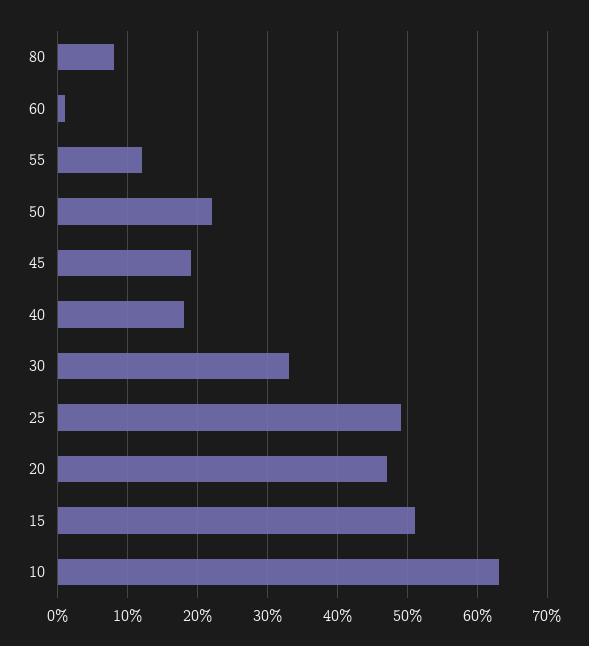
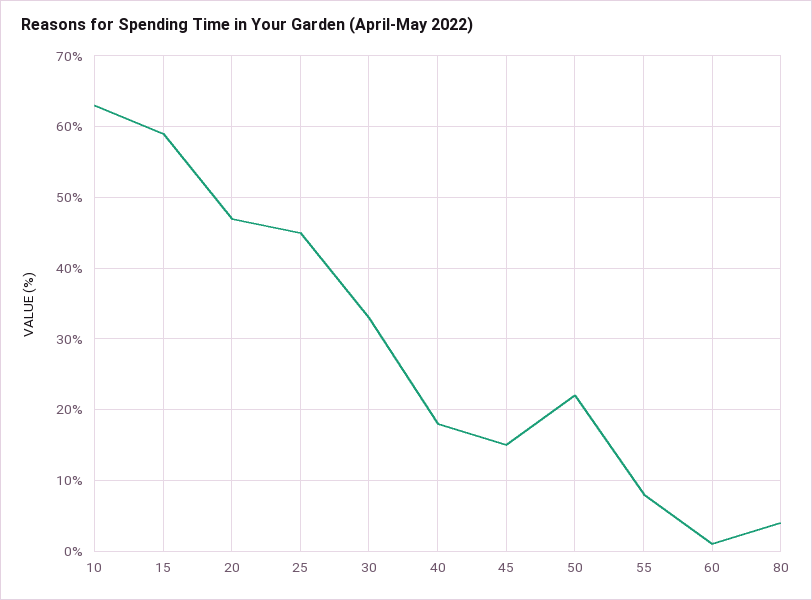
80: 8 -> 4
55: 12 -> 8
45: 19 -> 15
25: 49 -> 45
15: 51 -> 59

